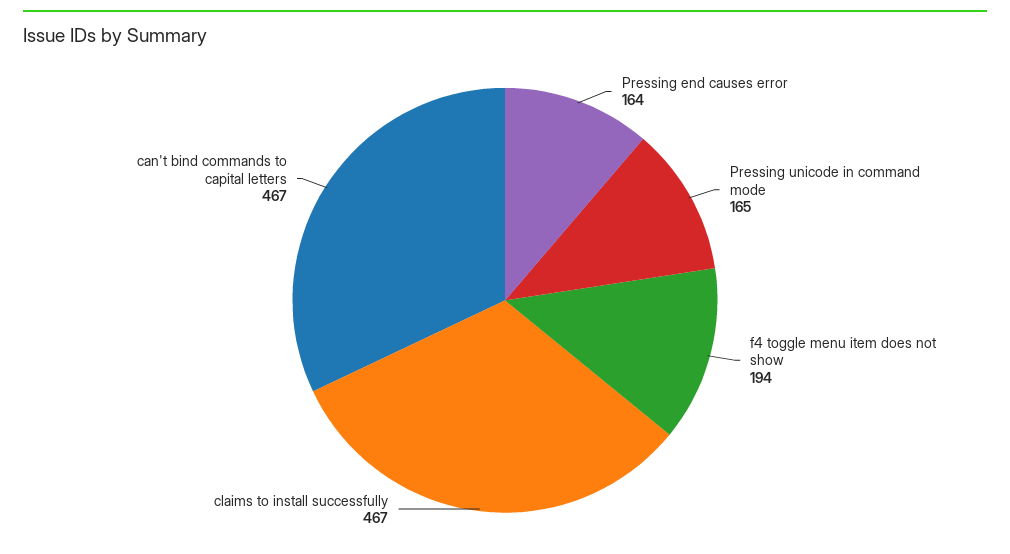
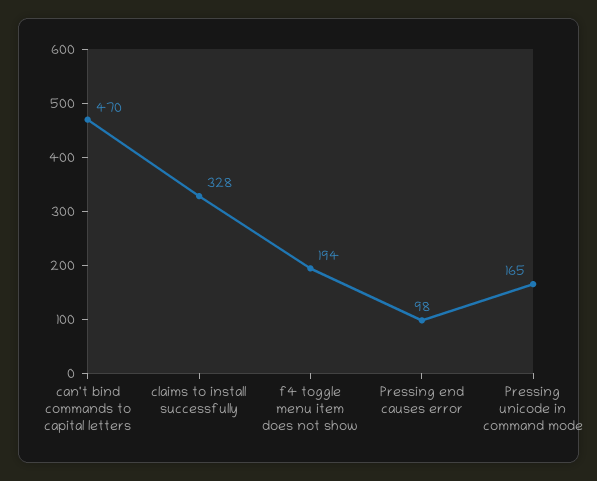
Pressing end causes error: 164 -> 98
claims to install successfully: 467 -> 328
can't bind commands to capital letters: 467 -> 470

